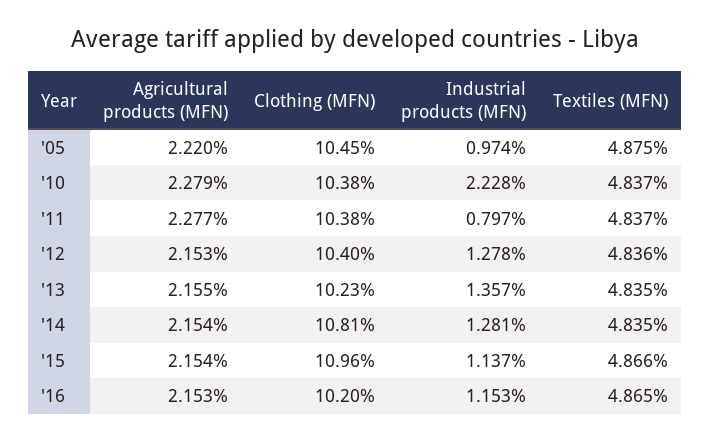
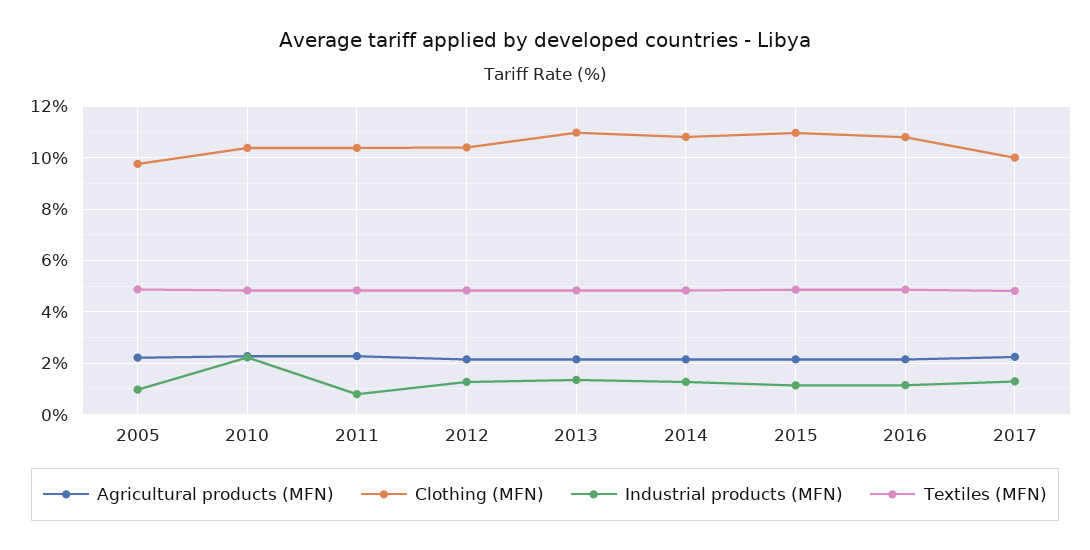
Clothing (MFN), '05: 10.45 -> 9.75
Clothing (MFN), '13: 10.23 -> 11
Clothing (MFN), '16: 10.2 -> 10.75
Agricultural products (MFN), 2017: none -> 2.25
Clothing (MFN), 2017: none -> 10
Industrial products (MFN), 2017: none -> 1.25
Textiles (MFN), 2017: none -> 4.75

